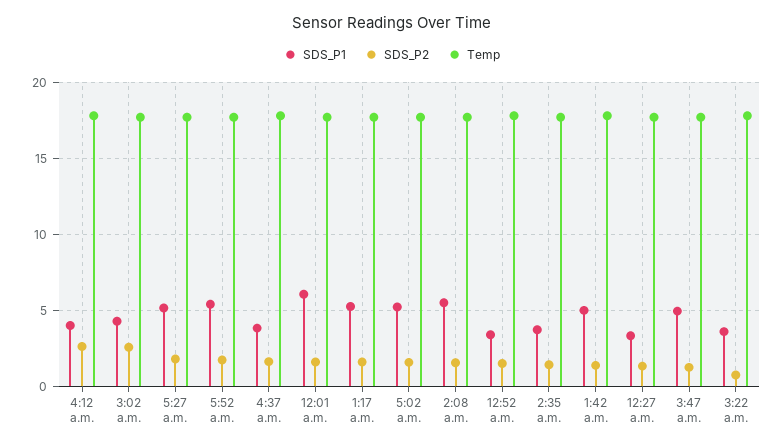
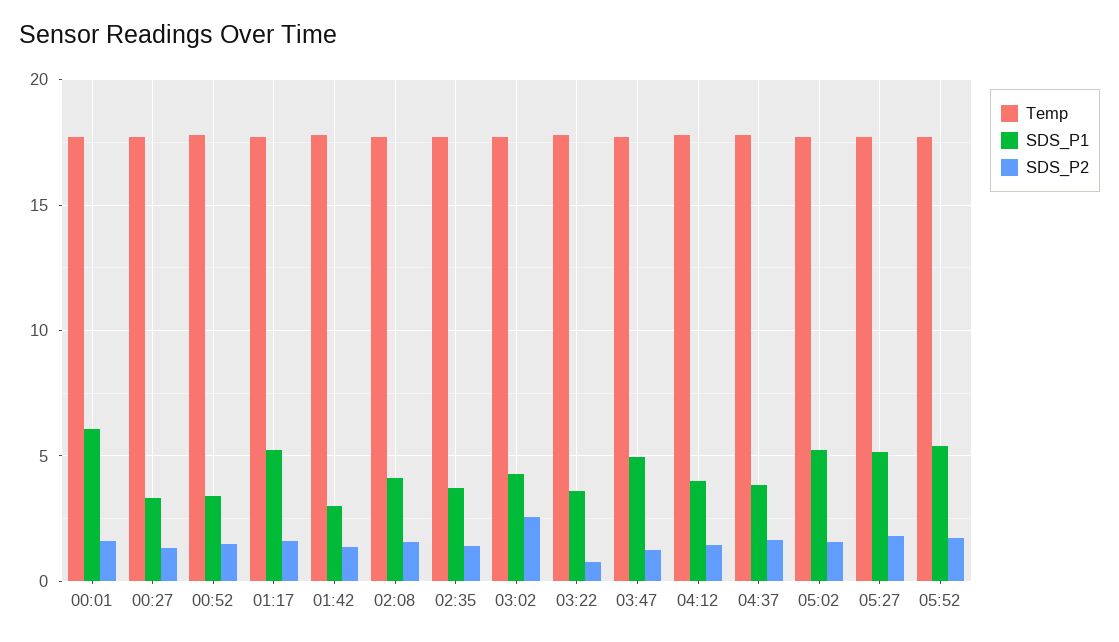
SDS_P2, 4:12 a.m.: 2.5 -> 1.5
SDS_P1, 2:08 a.m.: 5.5 -> 4
SDS_P1, 1:42 a.m.: 5 -> 3

